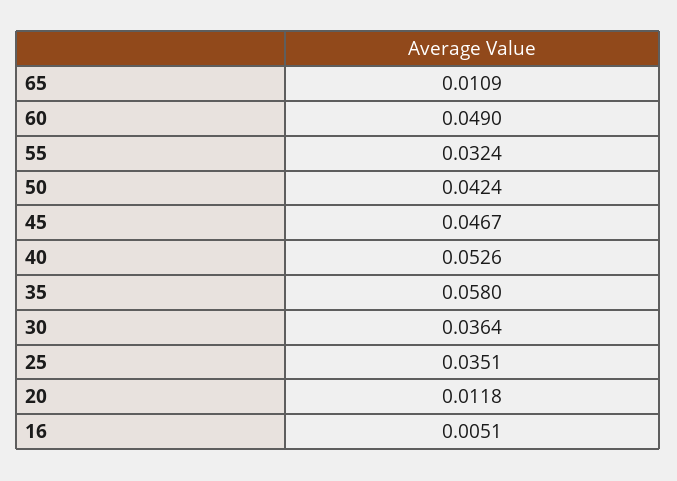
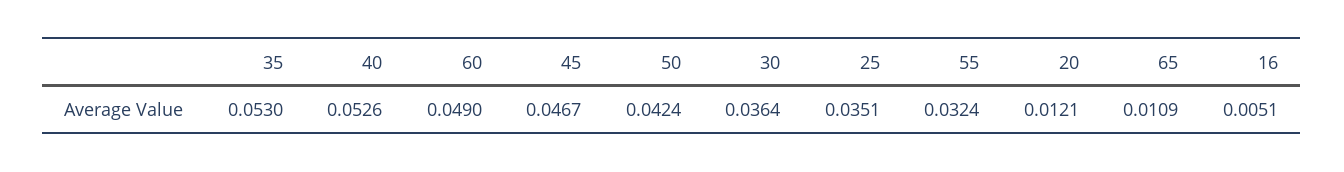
35: 0.058 -> 0.053
20: 0.0118 -> 0.0121

